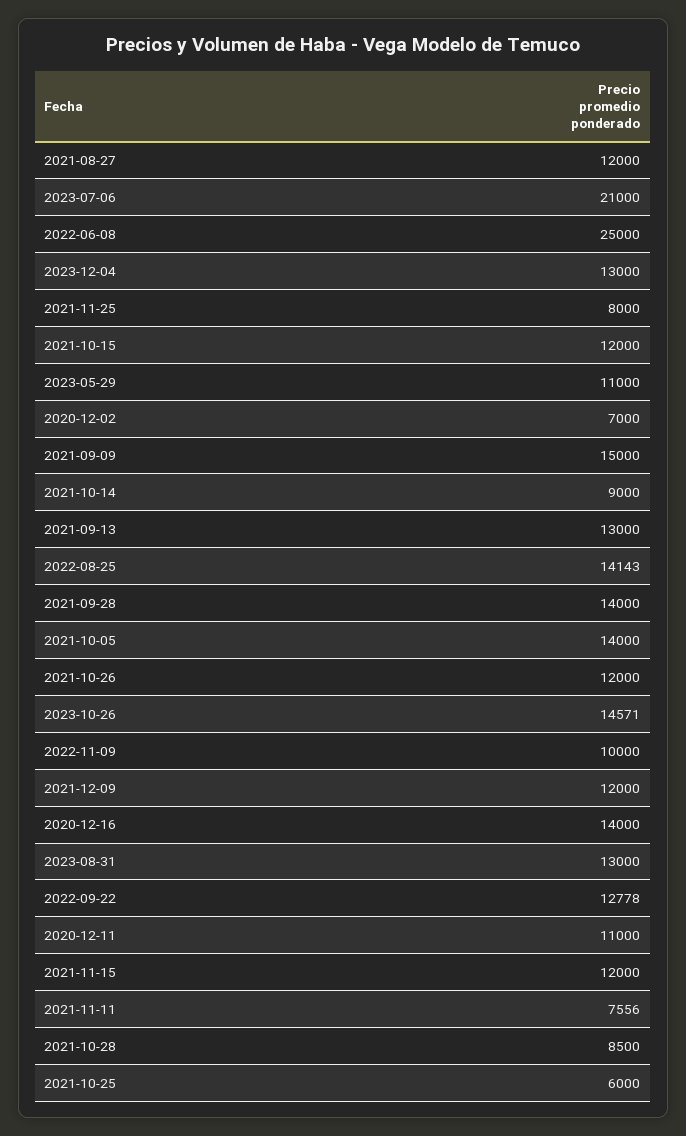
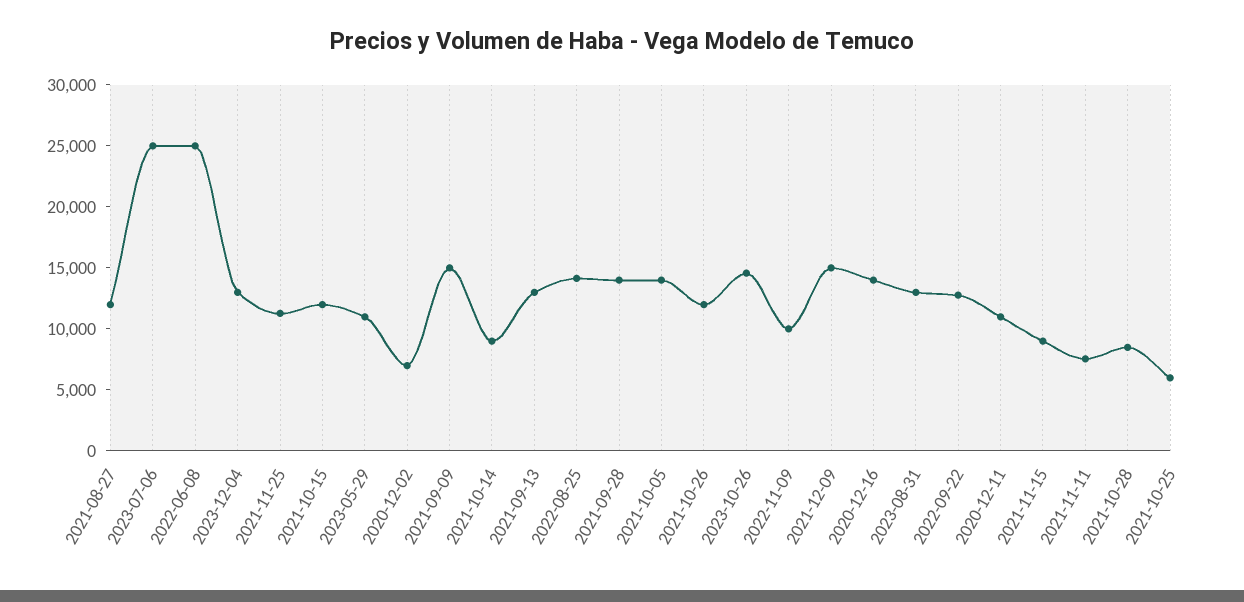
2023-07-06: 21000 -> 25000
2021-11-25: 8000 -> 11000
2021-12-09: 12000 -> 15000
2021-11-15: 12000 -> 9000

